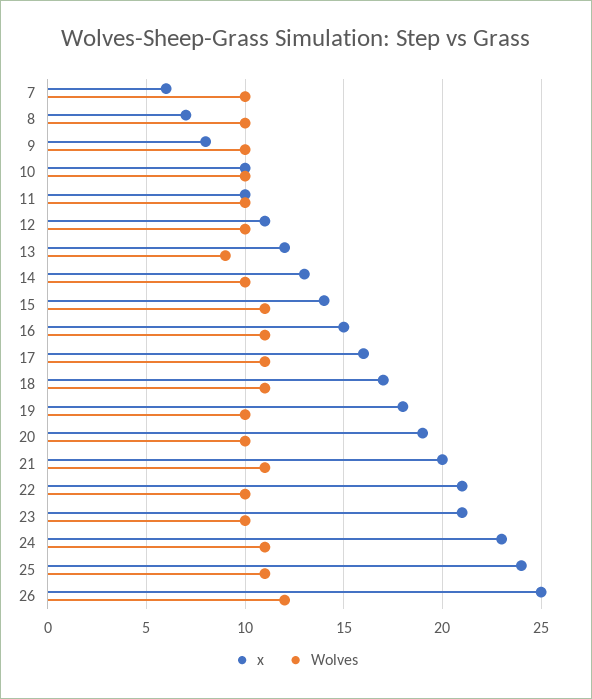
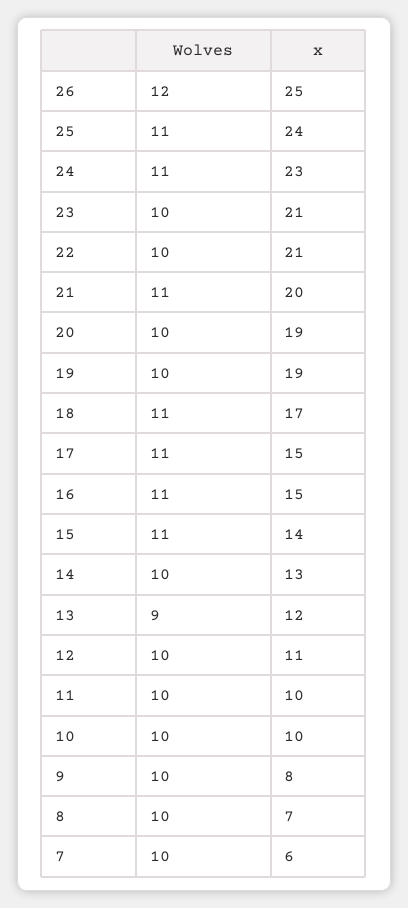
x, 17: 16 -> 15
x, 19: 18 -> 19

